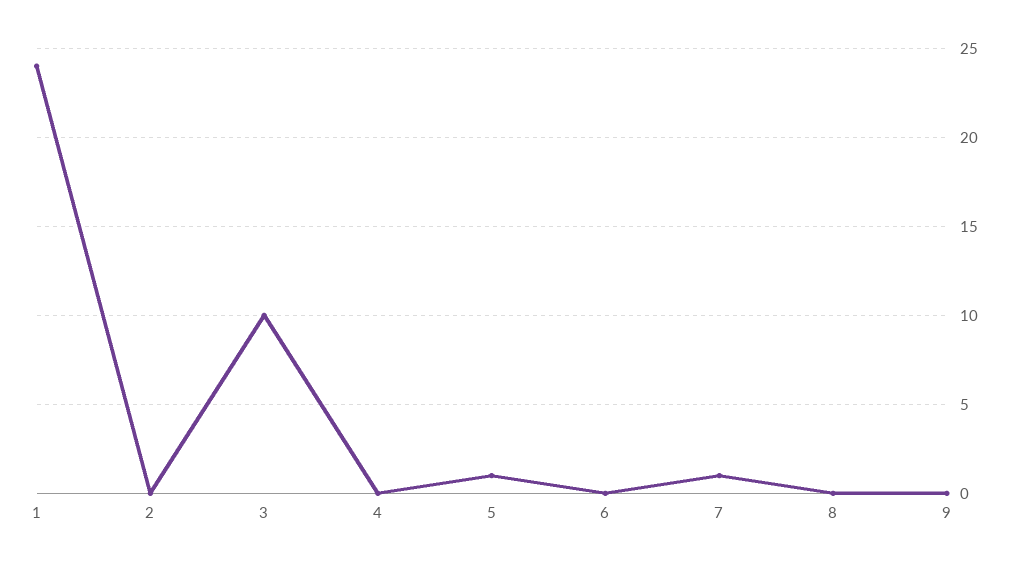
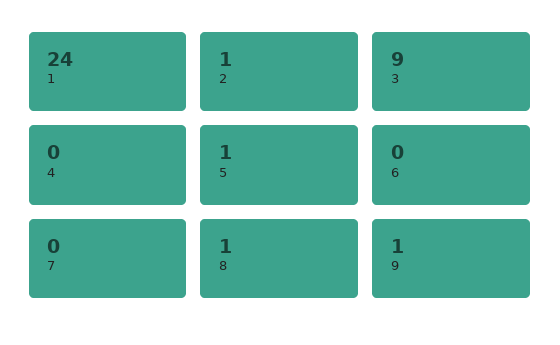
2: 0 -> 1
3: 10 -> 9
7: 1 -> 0
8: 0 -> 1
9: 0 -> 1

